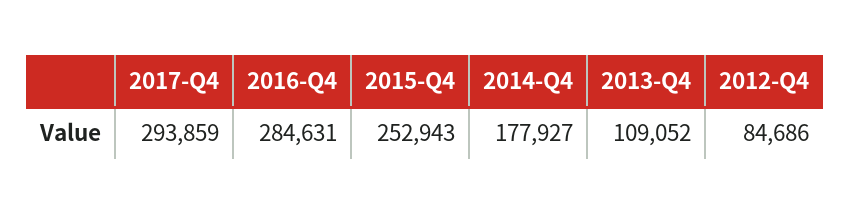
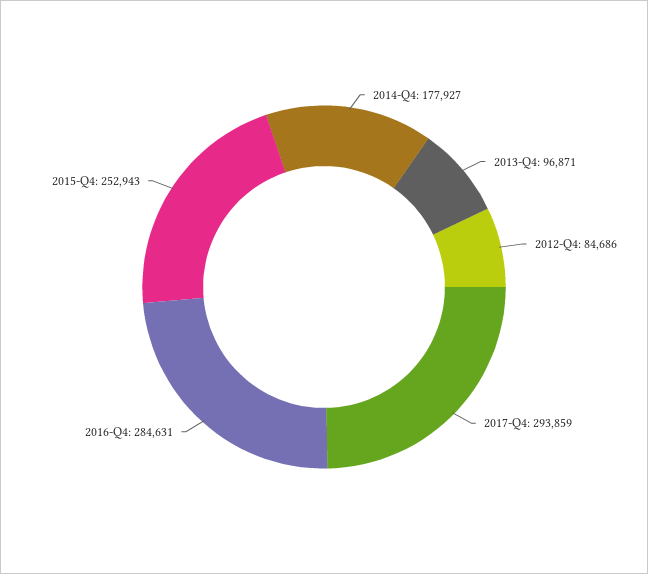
2013-Q4: 109052 -> 96871

